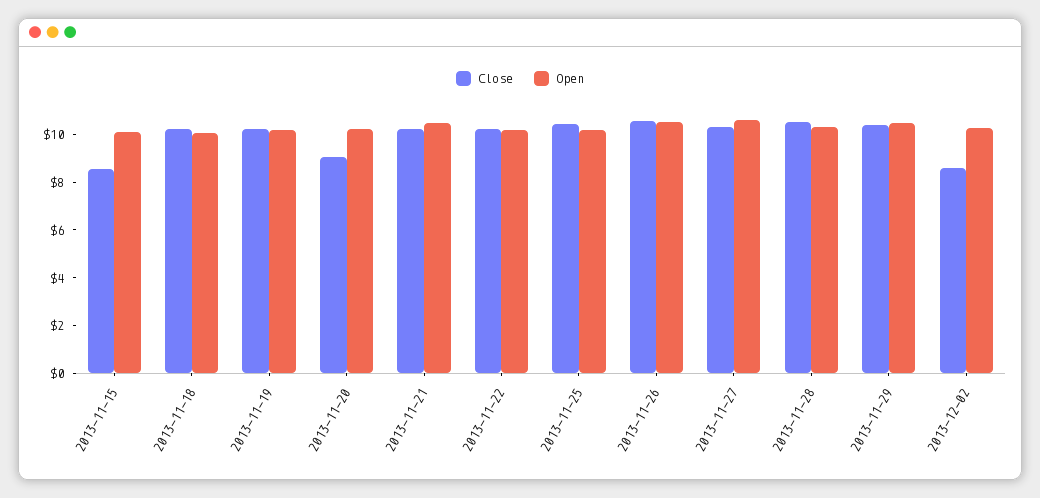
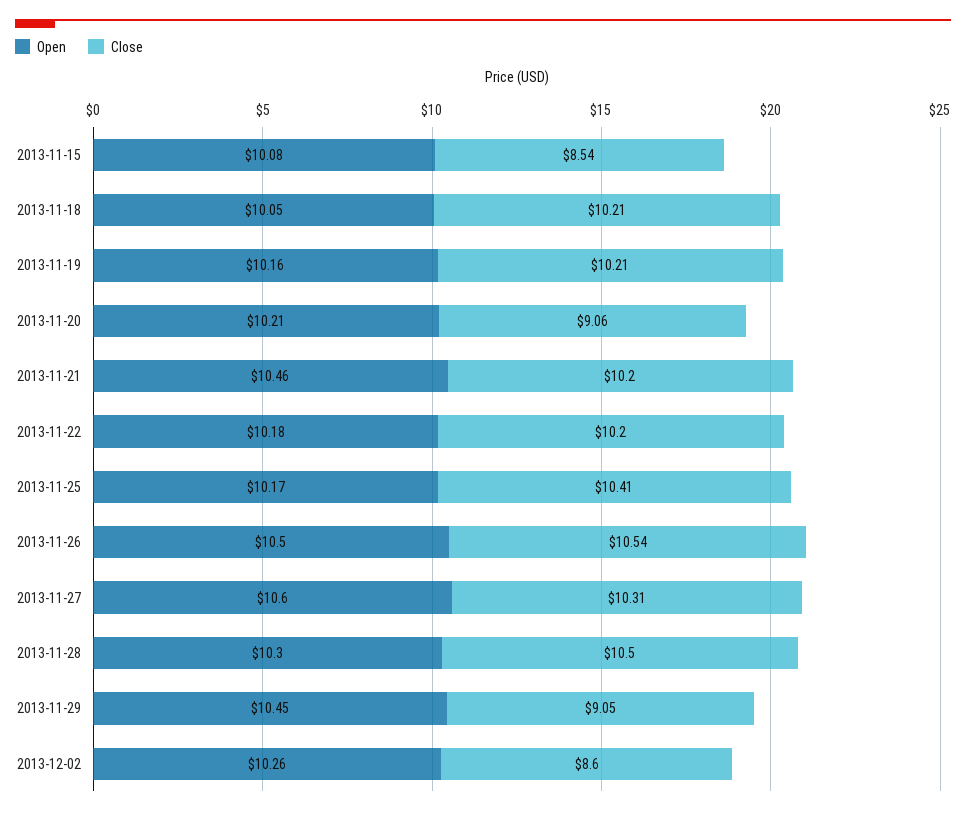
Close, 2013-11-29: 10.5 -> 9.05

